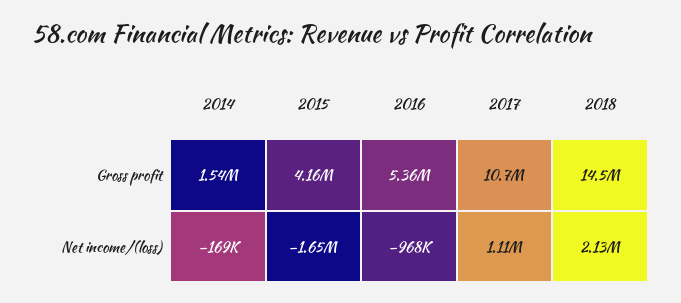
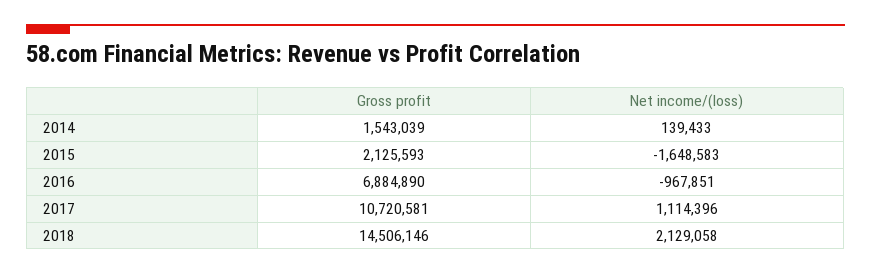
2015, Gross profit: 4160000 -> 2125593
2016, Gross profit: 5360000 -> 6884890
2014, Net income/(loss): -169000 -> 139433

